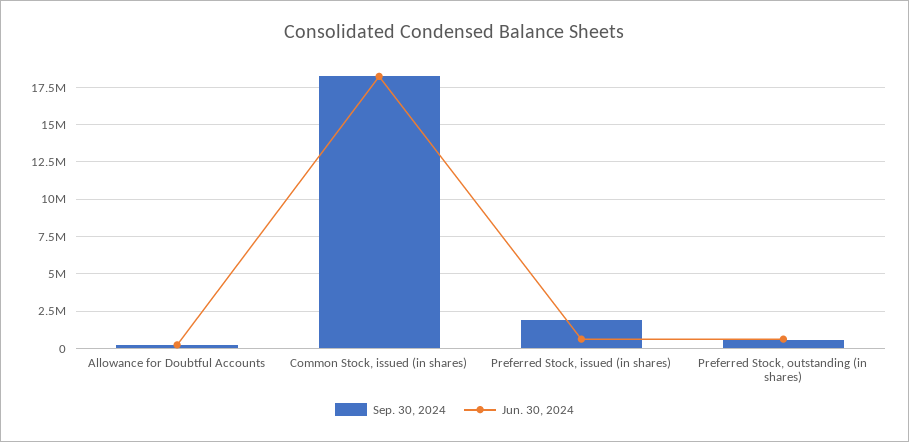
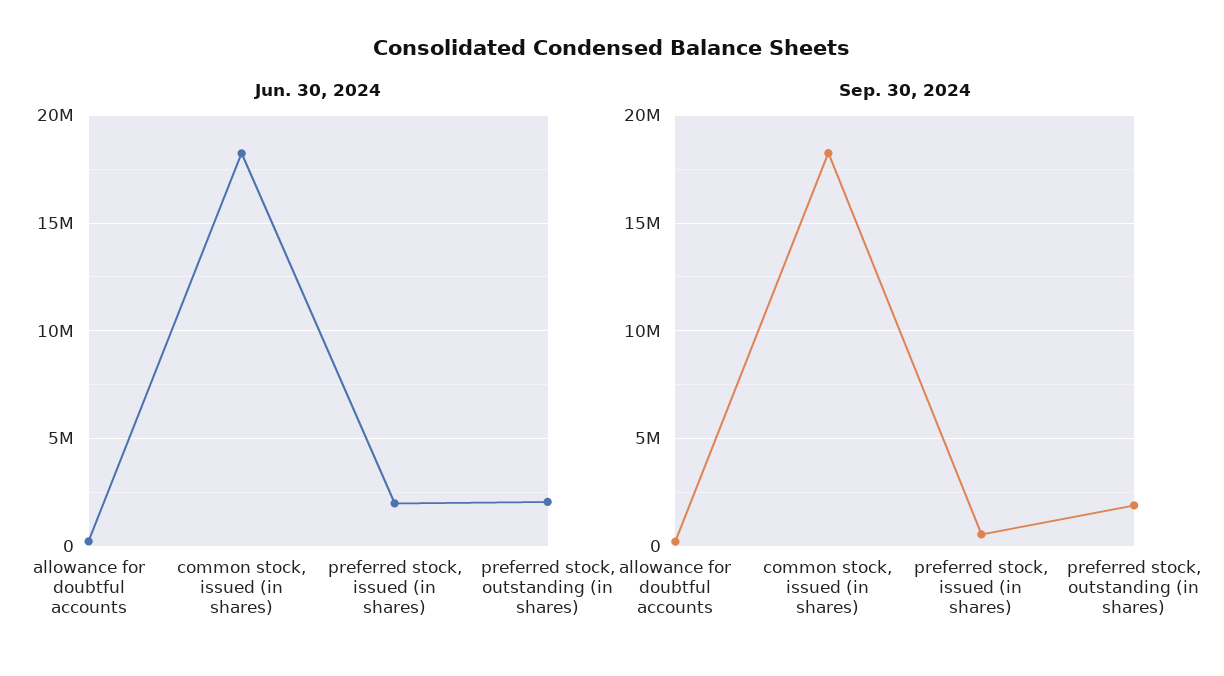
Sep. 30, 2024, Preferred Stock, issued (in shares): 2000000 -> 500000
Jun. 30, 2024, Preferred Stock, issued (in shares): 500000 -> 2000000
Sep. 30, 2024, Preferred Stock, outstanding (in shares): 500000 -> 2000000
Jun. 30, 2024, Preferred Stock, outstanding (in shares): 500000 -> 2000000

